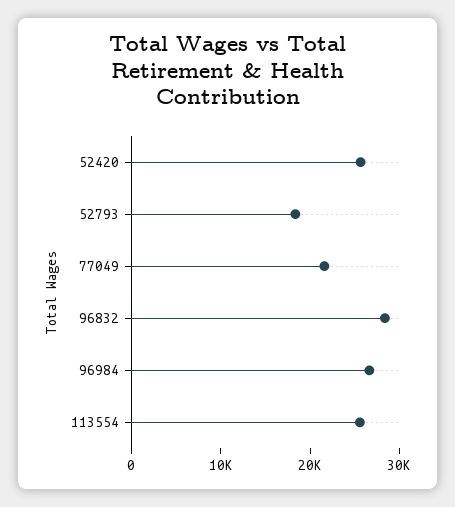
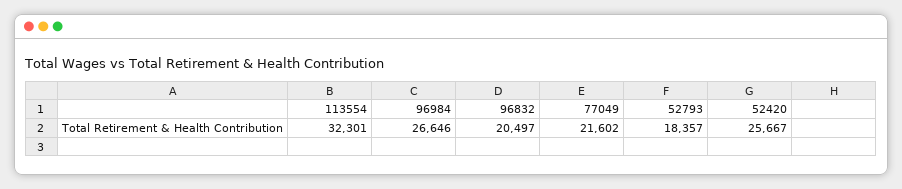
96832: 28000 -> 20497
113554: 26000 -> 32301

